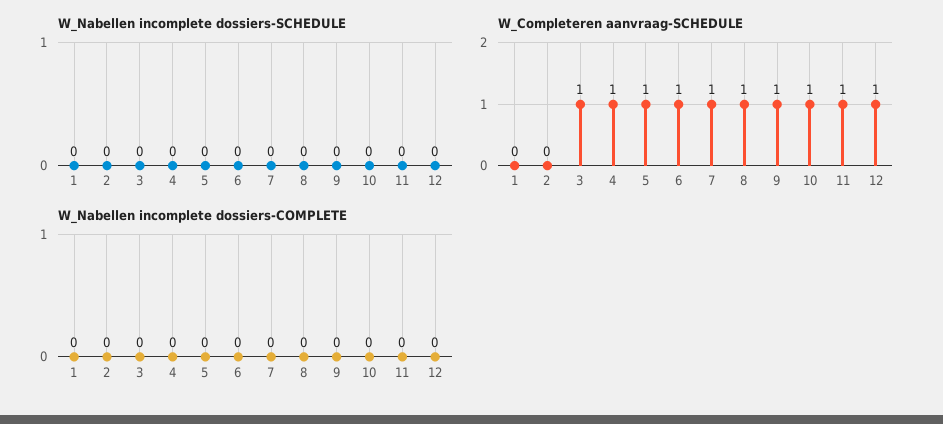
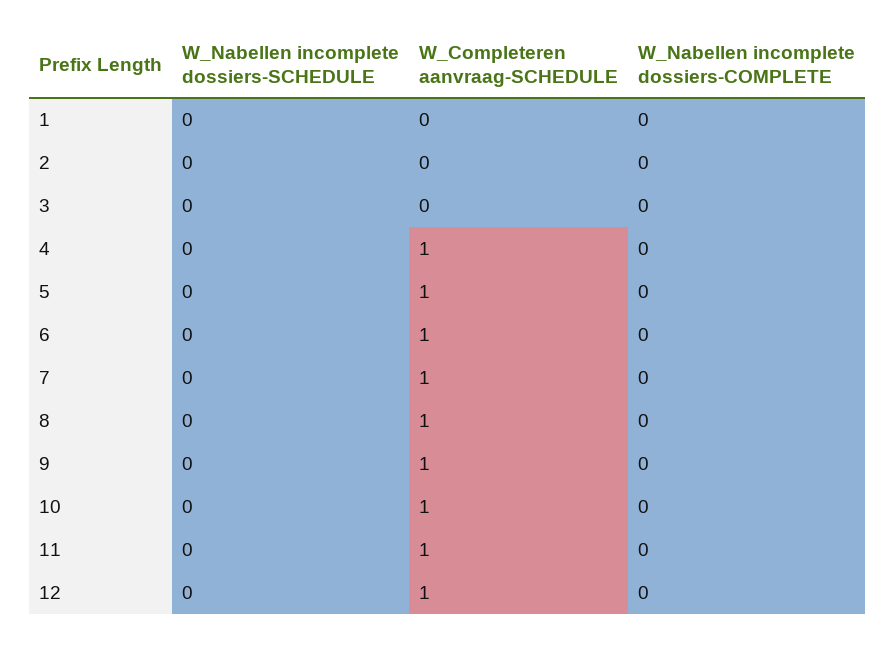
W_Completeren aanvraag-SCHEDULE, 3: 1 -> 0

